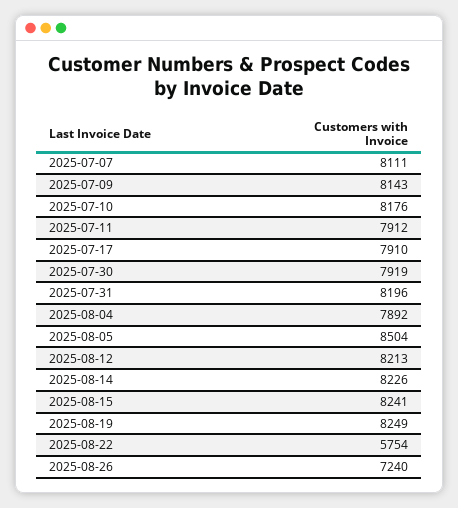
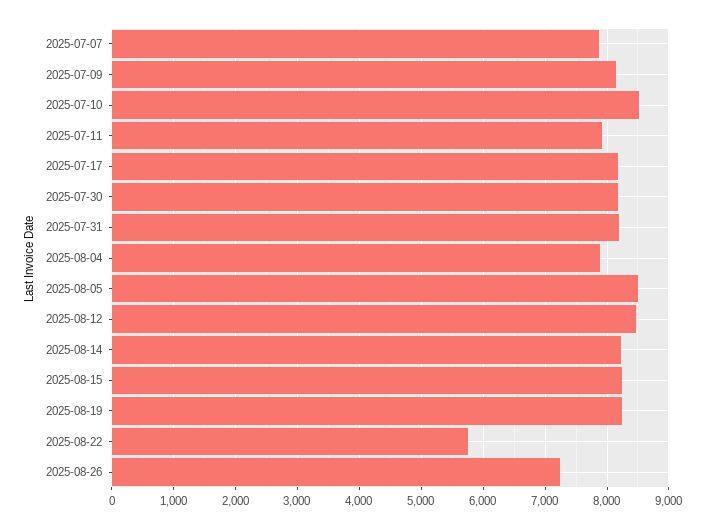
2025-07-07: 8111 -> 7900
2025-07-10: 8176 -> 8500
2025-07-17: 7910 -> 8200
2025-07-30: 7919 -> 8200
2025-08-12: 8213 -> 8500

